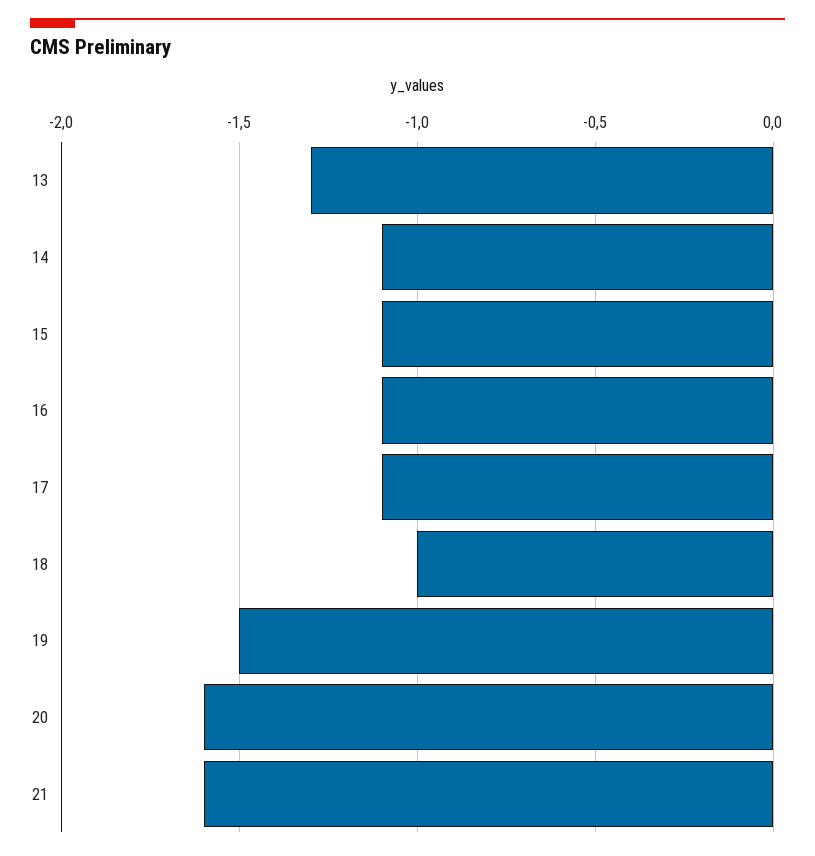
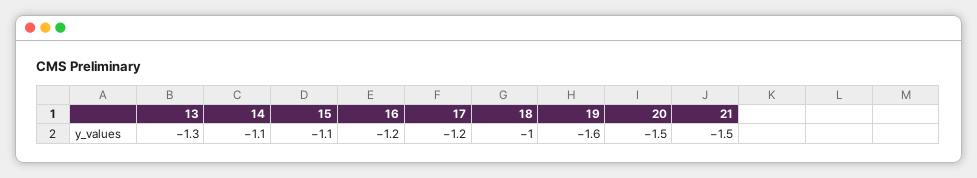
16: -1.1 -> -1.2
17: -1.1 -> -1.2
19: -1.5 -> -1.6
20: -1.6 -> -1.5
21: -1.6 -> -1.5

